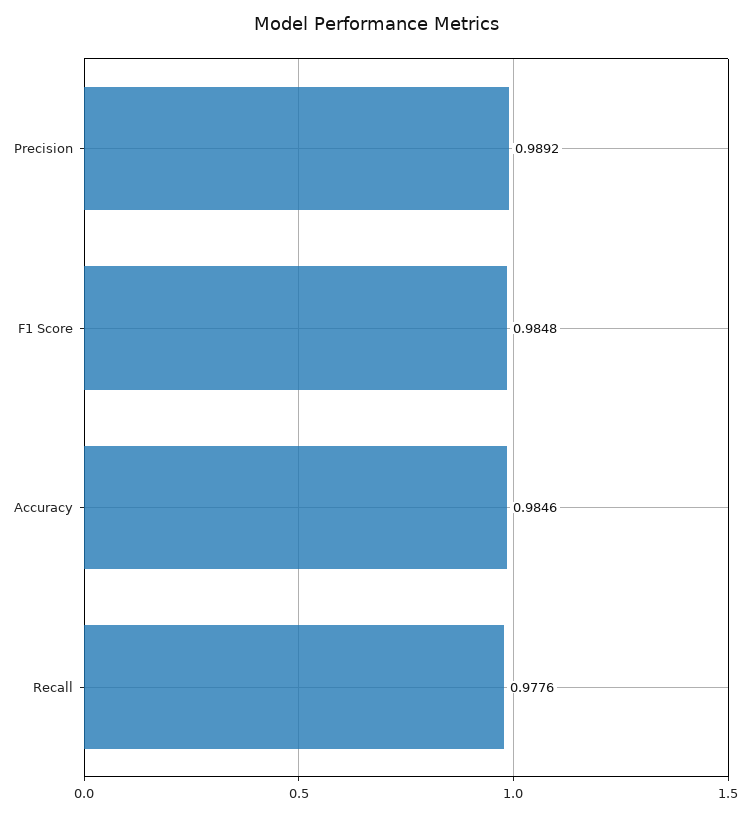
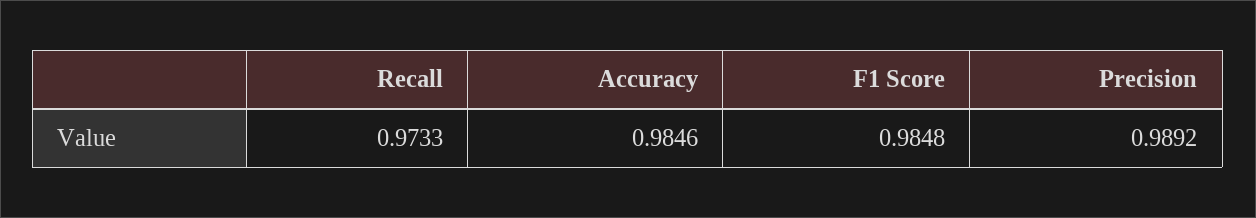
Recall: 0.9776 -> 0.9733

